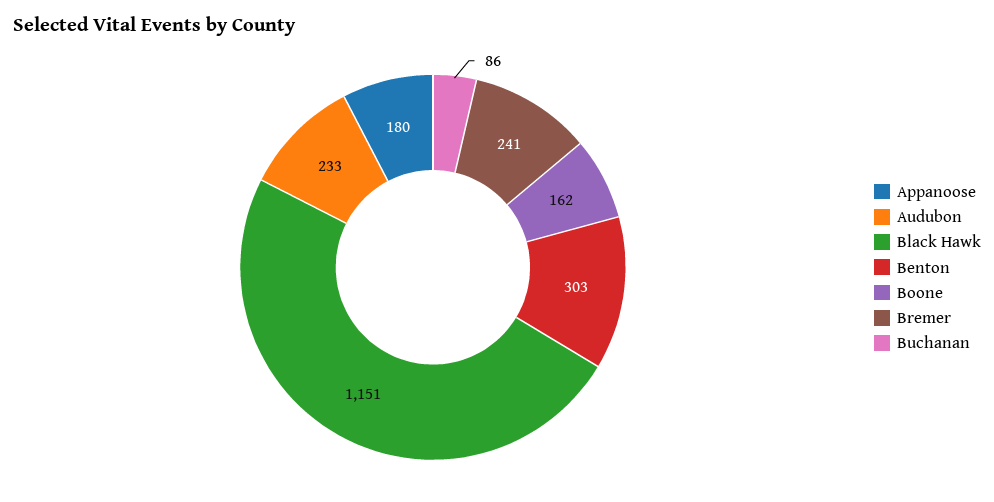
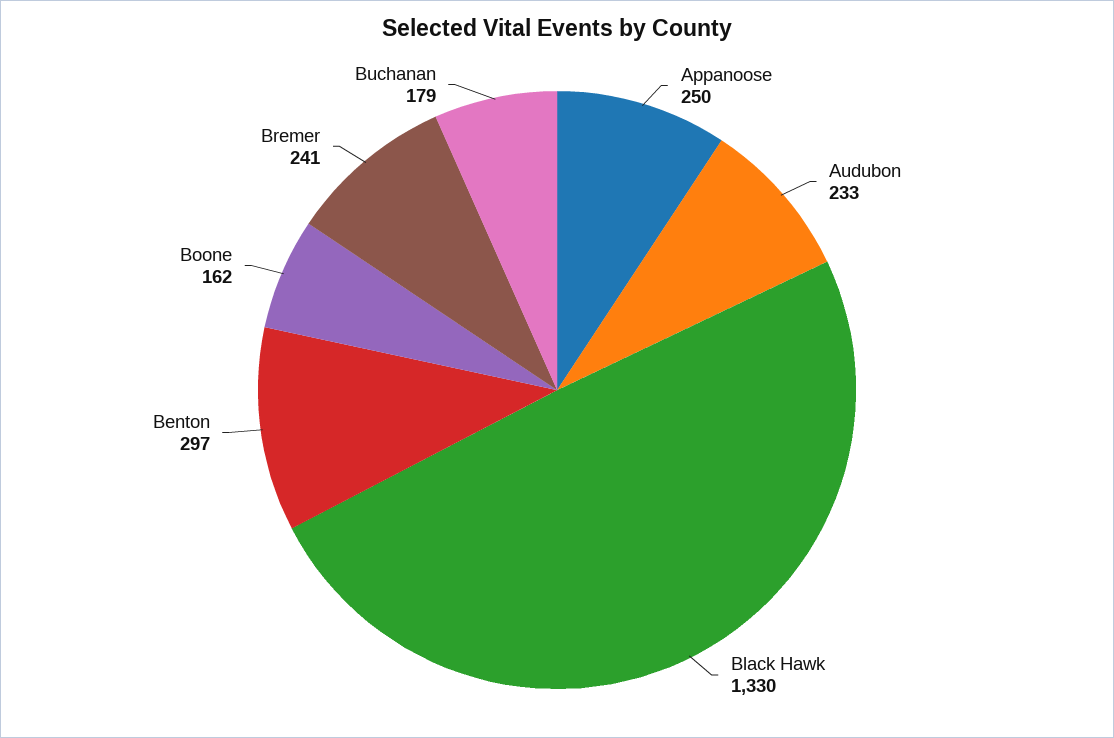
Appanoose: 180 -> 250
Black Hawk: 1151 -> 1330
Benton: 303 -> 297
Buchanan: 86 -> 179

